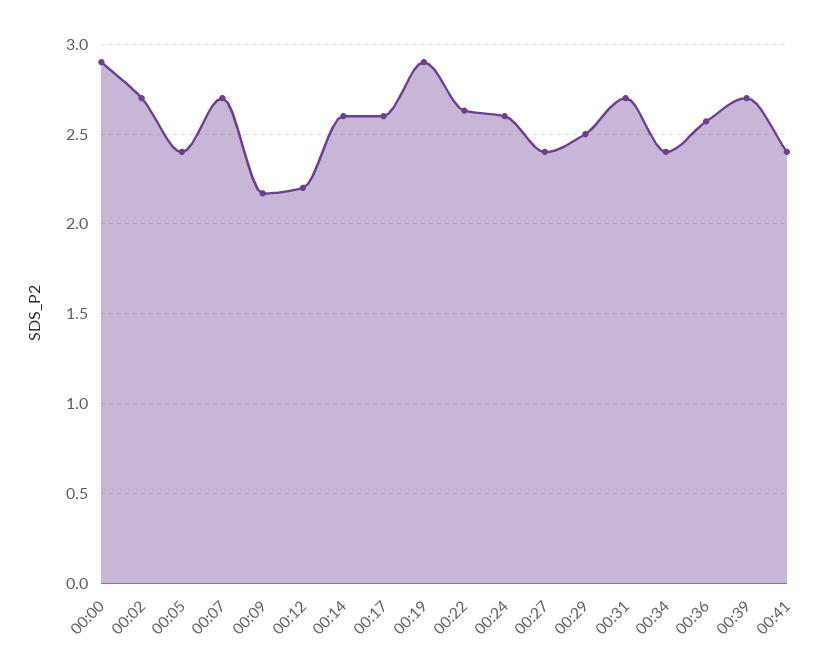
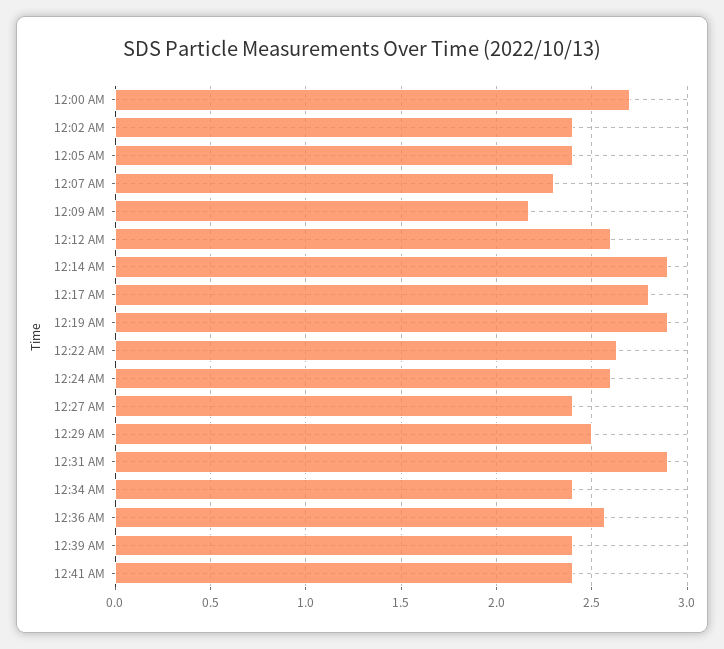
00:00: 2.9 -> 2.7
00:02: 2.7 -> 2.4
00:07: 2.7 -> 2.3
00:12: 2.2 -> 2.6
00:14: 2.6 -> 2.9
00:17: 2.6 -> 2.8
00:31: 2.7 -> 2.9
00:39: 2.7 -> 2.4

